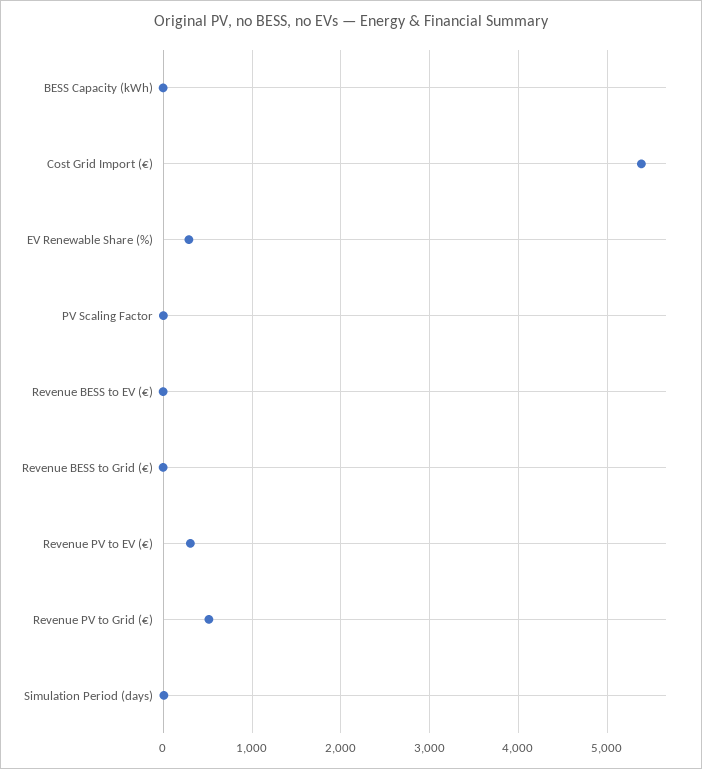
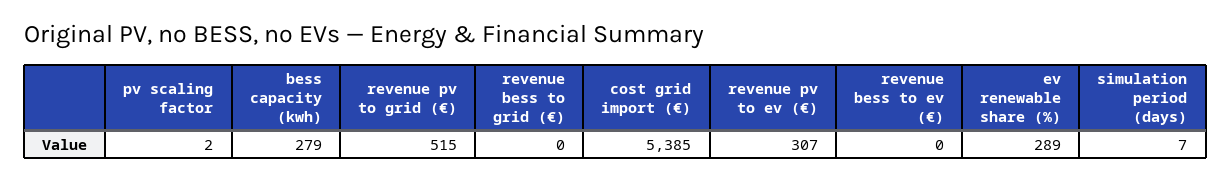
BESS Capacity (kWh): 0 -> 279

